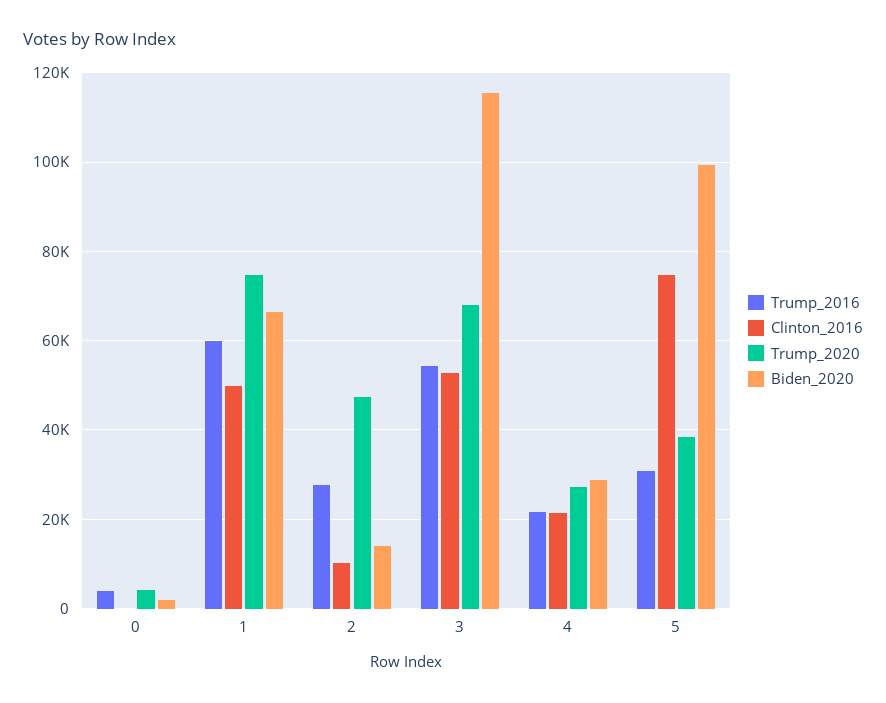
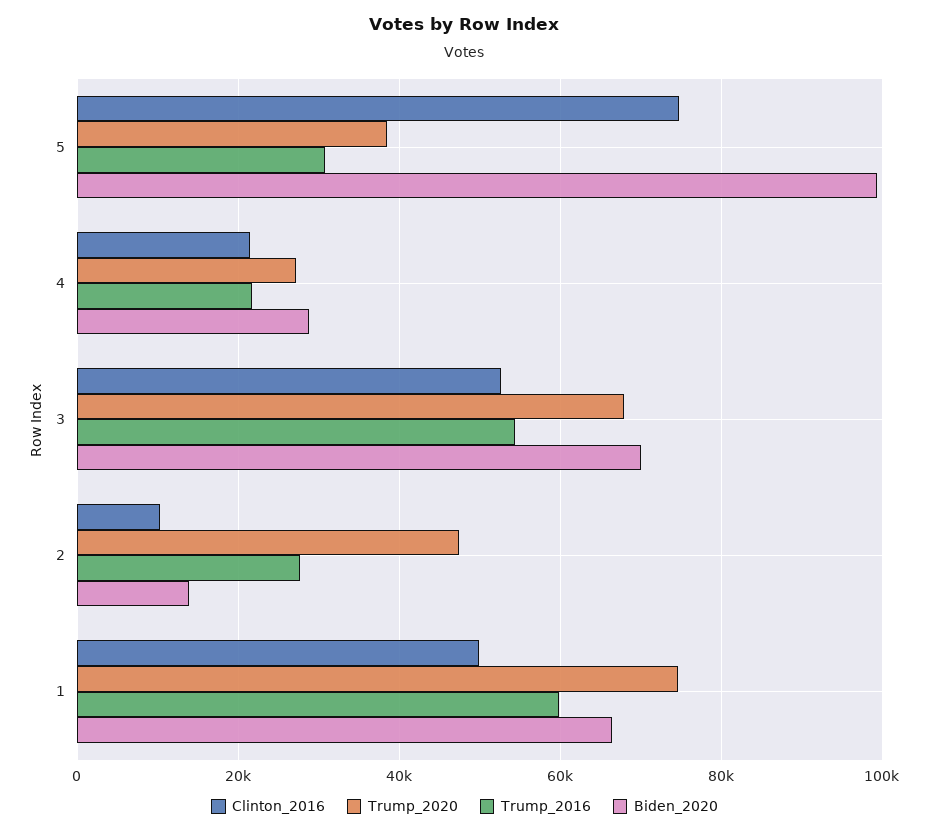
Trump_2016, 0: 4000 -> none
Clinton_2016, 0: 0 -> none
Trump_2020, 0: 4000 -> none
Biden_2020, 0: 2000 -> none
Biden_2020, 3: 116000 -> 70000

